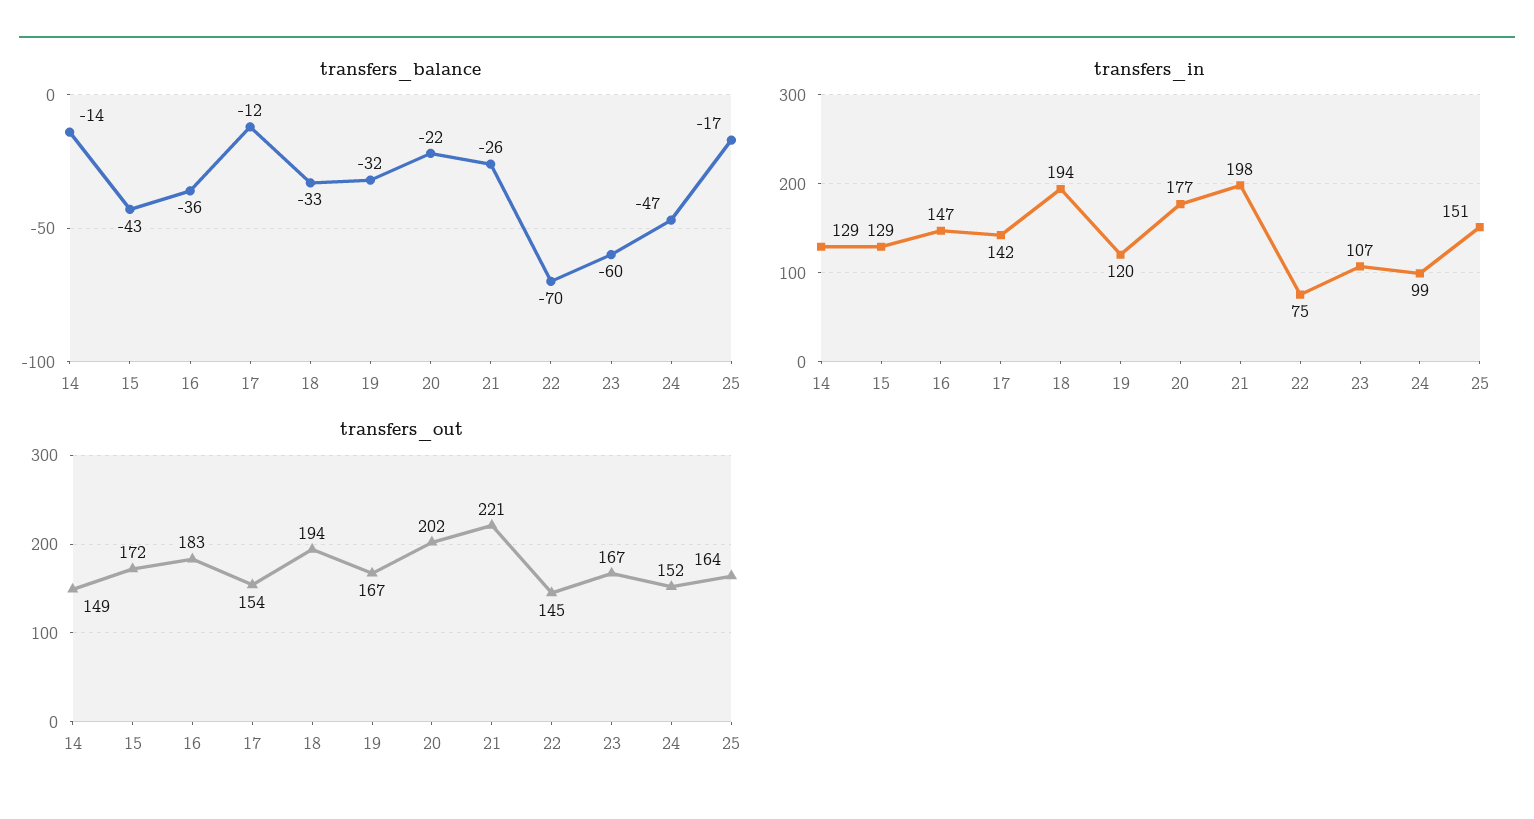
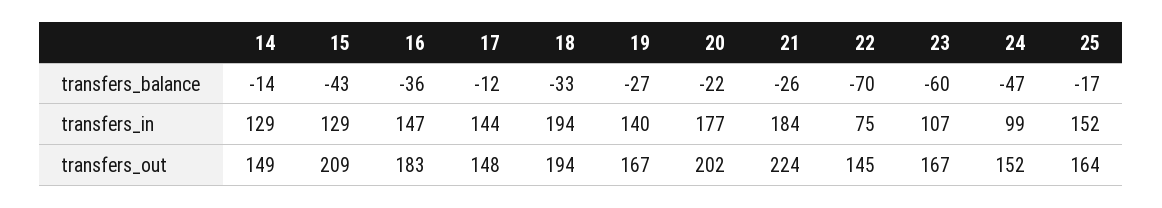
transfers_balance, 19: -32 -> -27
transfers_in, 17: 142 -> 144
transfers_in, 19: 120 -> 140
transfers_in, 21: 198 -> 184
transfers_in, 25: 151 -> 152
transfers_out, 15: 172 -> 209
transfers_out, 17: 154 -> 148
transfers_out, 21: 221 -> 224

